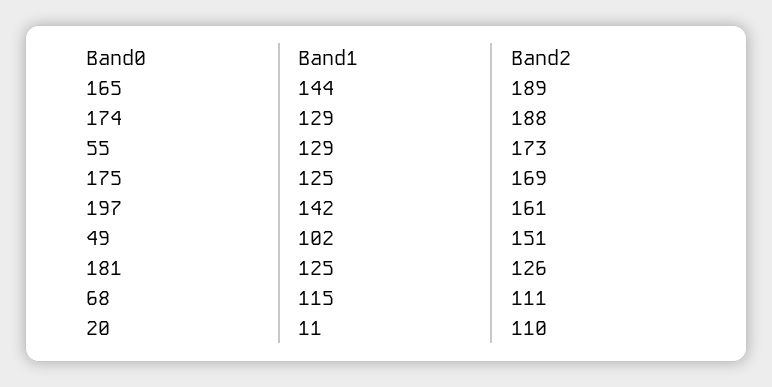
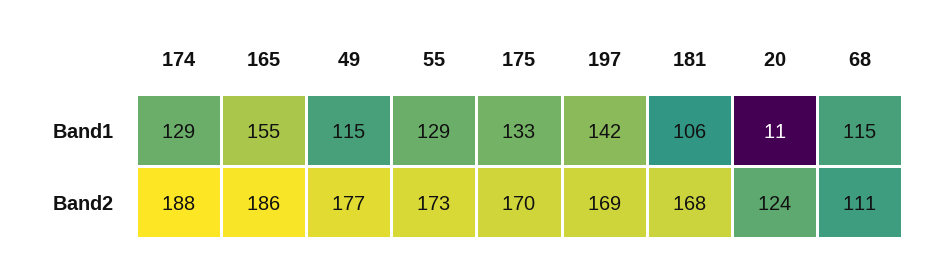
Band1, 165: 144 -> 155
Band2, 165: 189 -> 186
Band1, 175: 125 -> 133
Band2, 175: 169 -> 170
Band2, 197: 161 -> 169
Band1, 49: 102 -> 115
Band2, 49: 151 -> 177
Band1, 181: 125 -> 106
Band2, 181: 126 -> 168
Band2, 20: 110 -> 124

